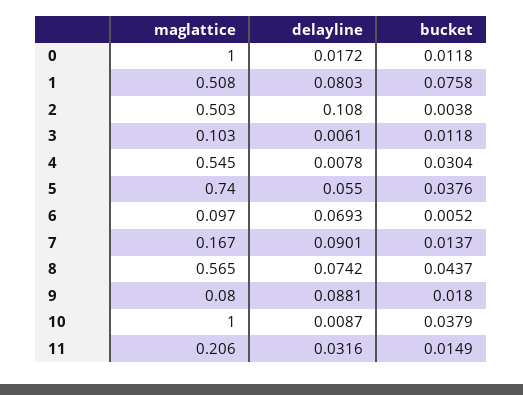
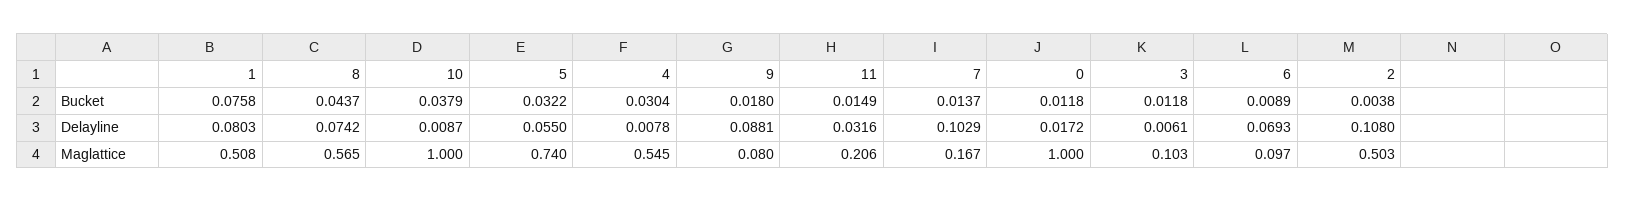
bucket, 5: 0.0376 -> 0.0322
bucket, 6: 0.0052 -> 0.0089
delayline, 7: 0.0901 -> 0.1029

